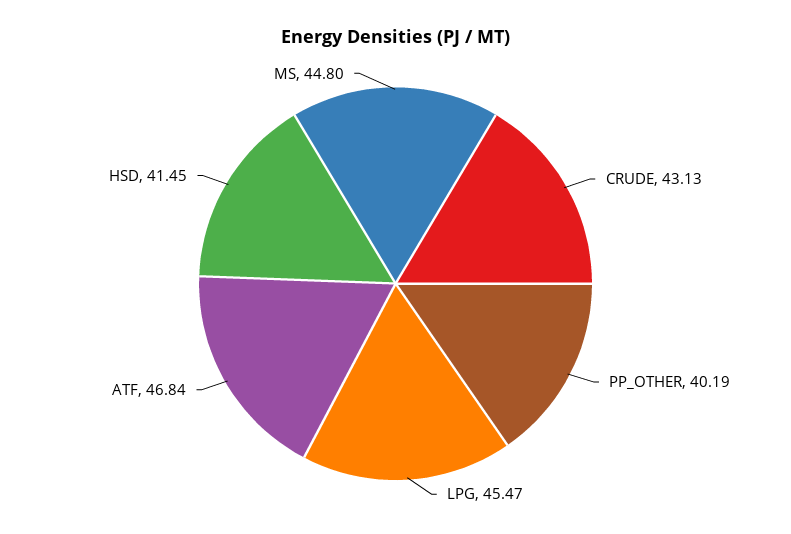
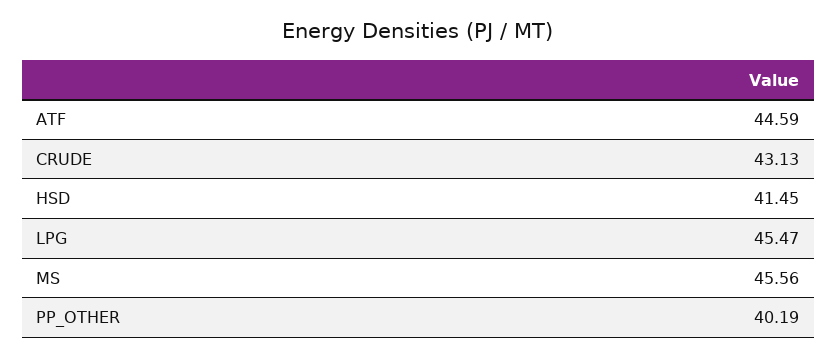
ATF: 46.84 -> 44.59
MS: 44.8 -> 45.56

